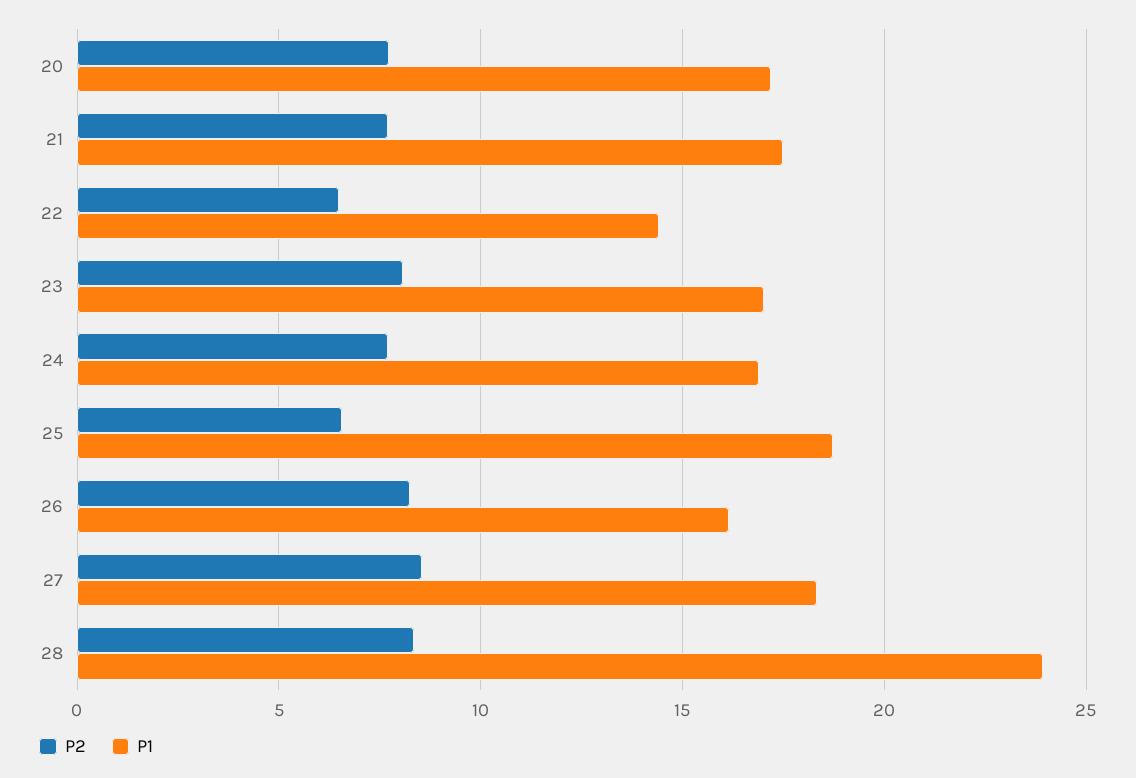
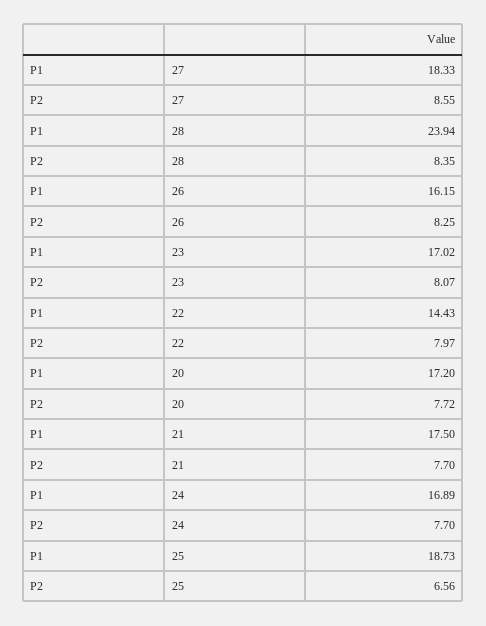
P2, 22: 6.5 -> 7.97

